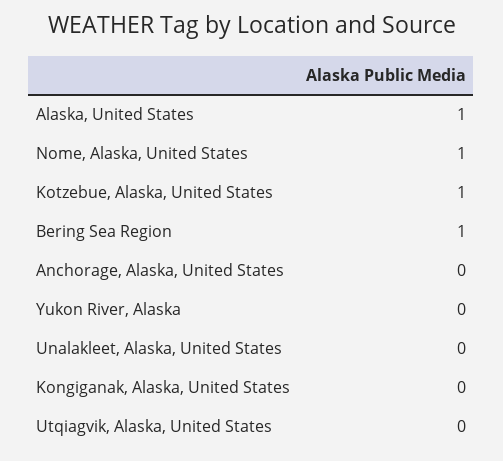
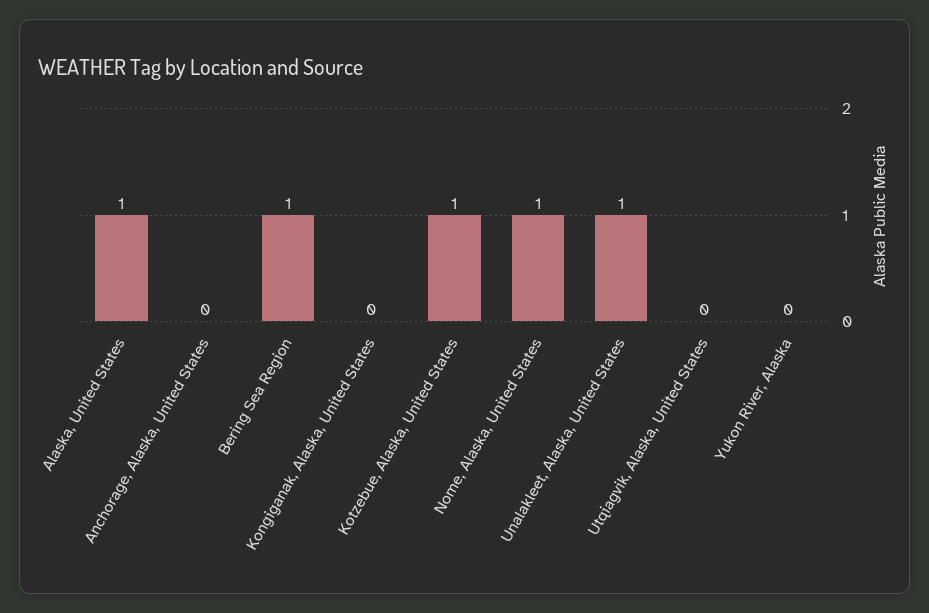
Unalakleet, Alaska, United States: 0 -> 1

